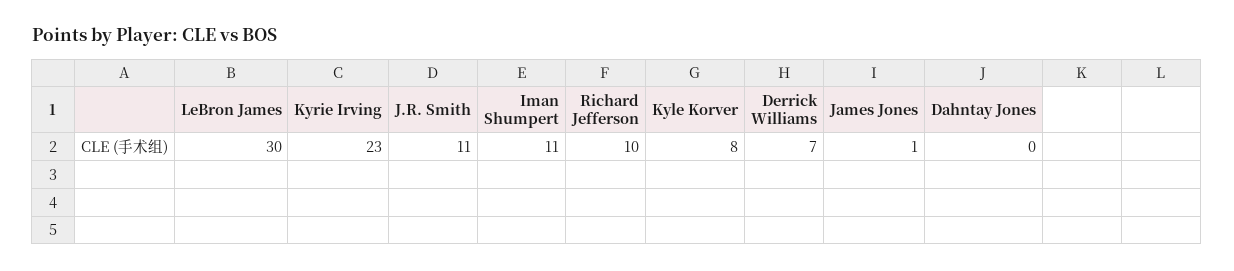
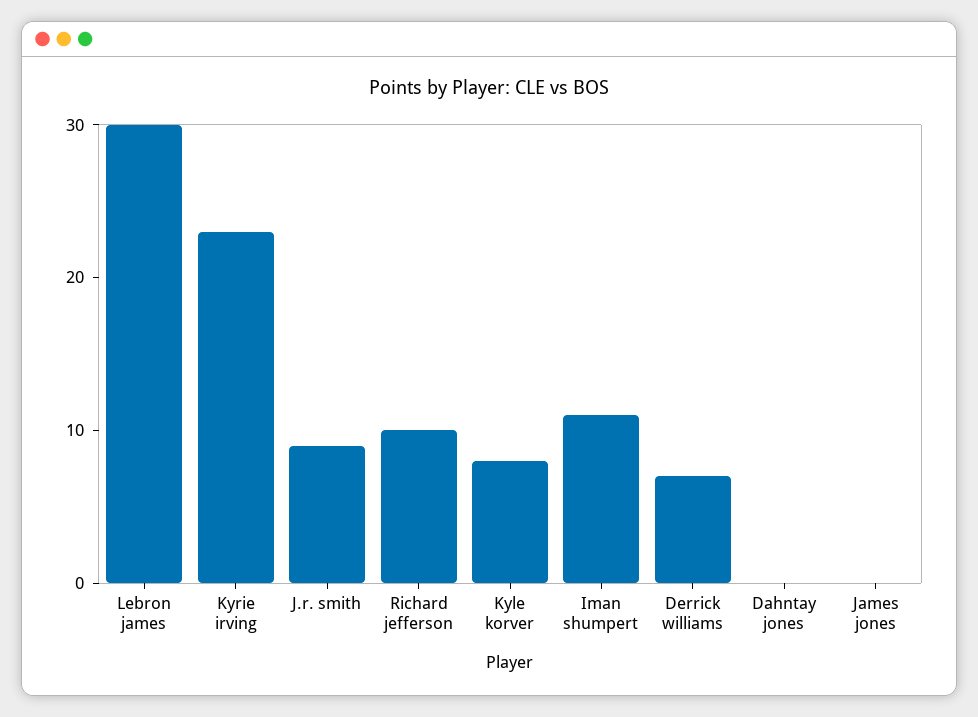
J.R. Smith: 11 -> 9
James Jones: 1 -> 0

